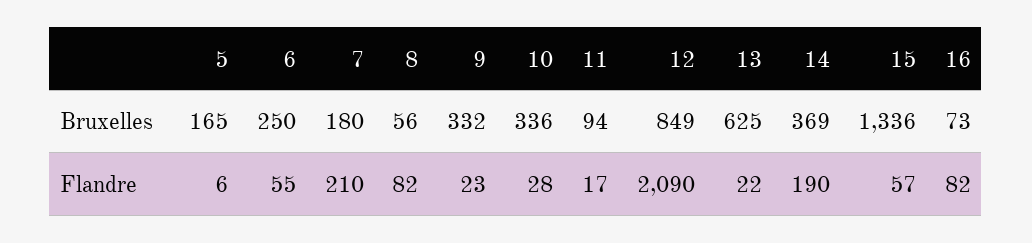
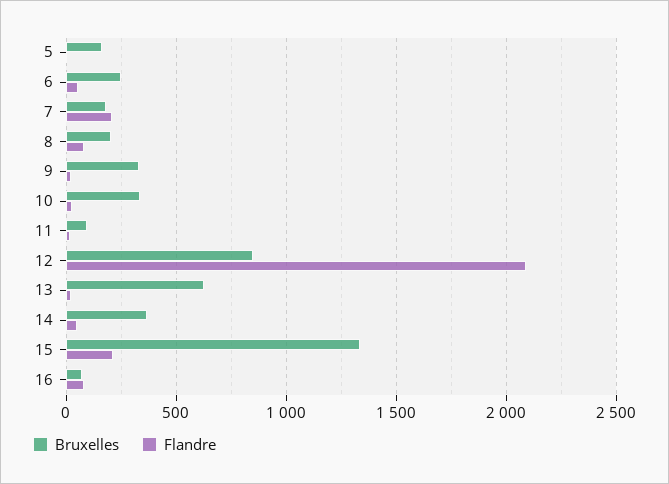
Bruxelles, 8: 56 -> 200
Flandre, 14: 190 -> 50
Flandre, 15: 57 -> 200

